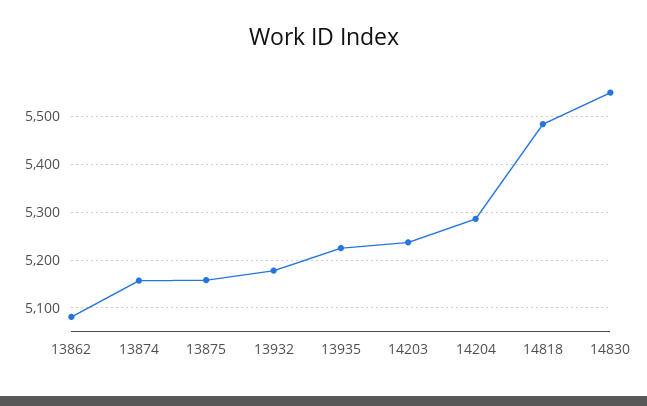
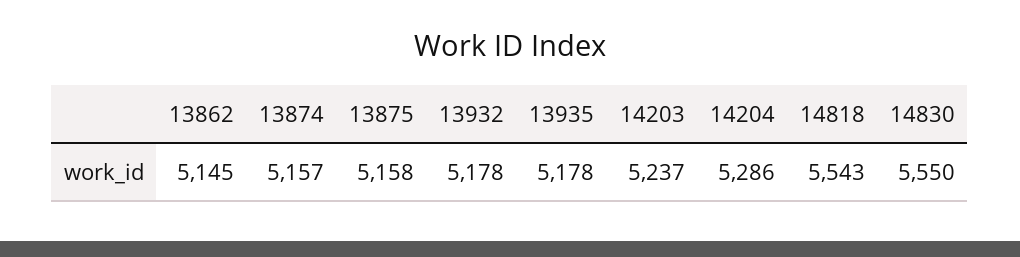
13862: 5080 -> 5145
13935: 5220 -> 5178
14818: 5480 -> 5543

